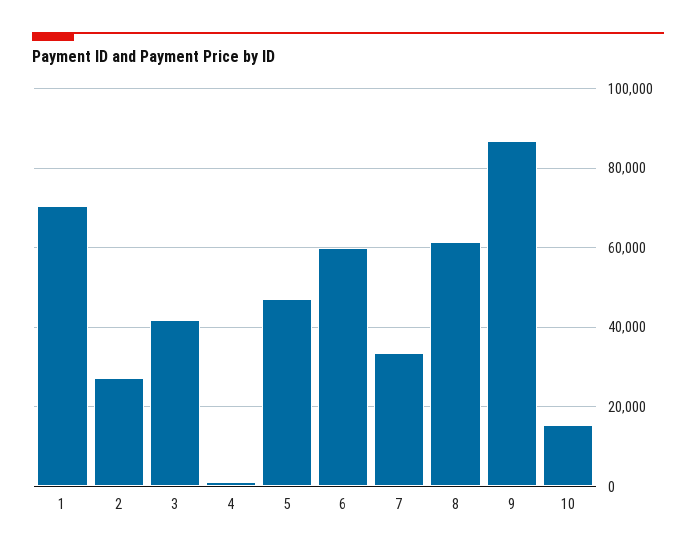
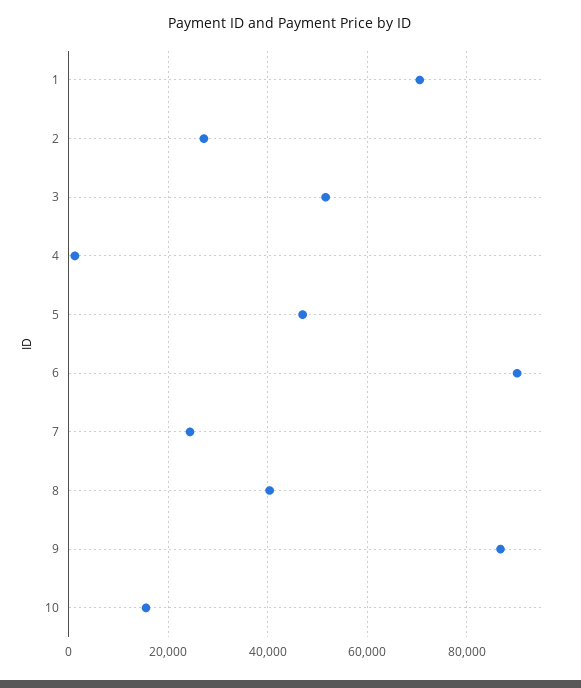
3: 42000 -> 52000
6: 60000 -> 90000
7: 34000 -> 24000
8: 62000 -> 40000

